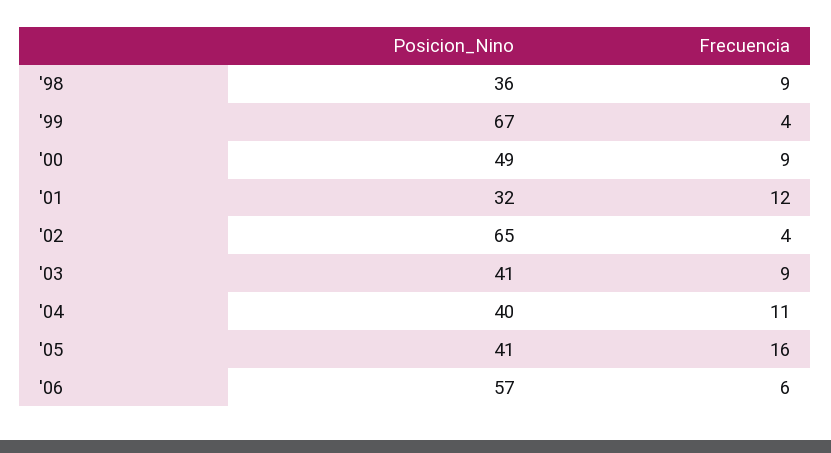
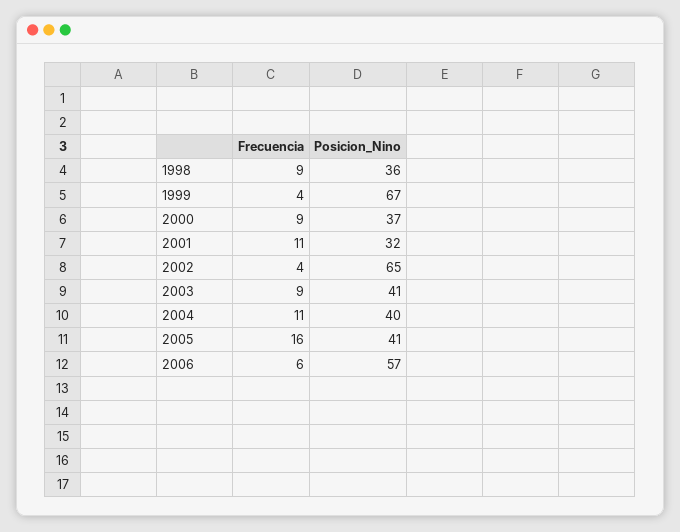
Posicion_Nino, '00: 49 -> 37
Frecuencia, '01: 12 -> 11

